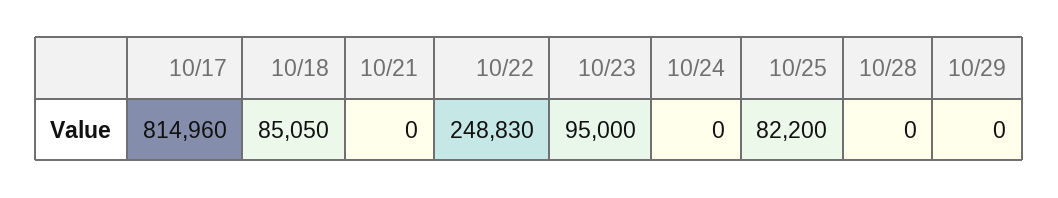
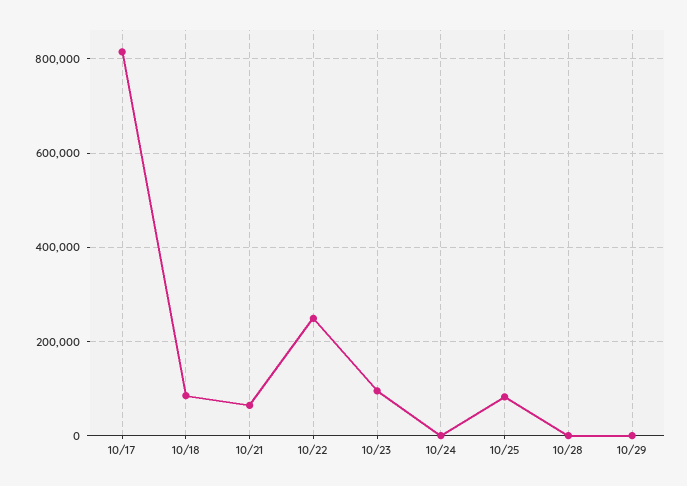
10/21: 0 -> 60000

